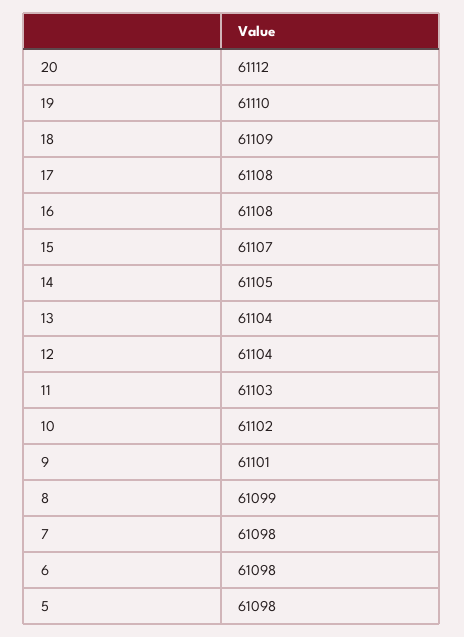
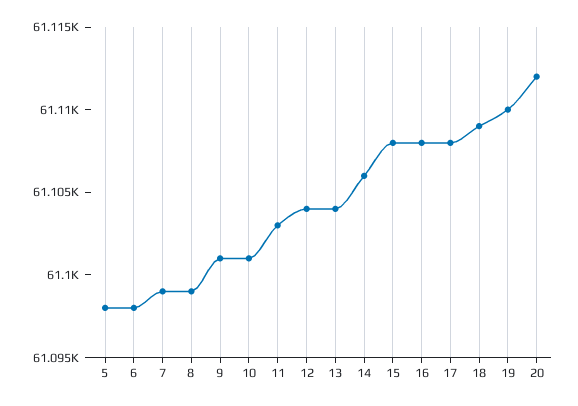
15: 61107 -> 61108
14: 61105 -> 61106
10: 61102 -> 61101
7: 61098 -> 61099

